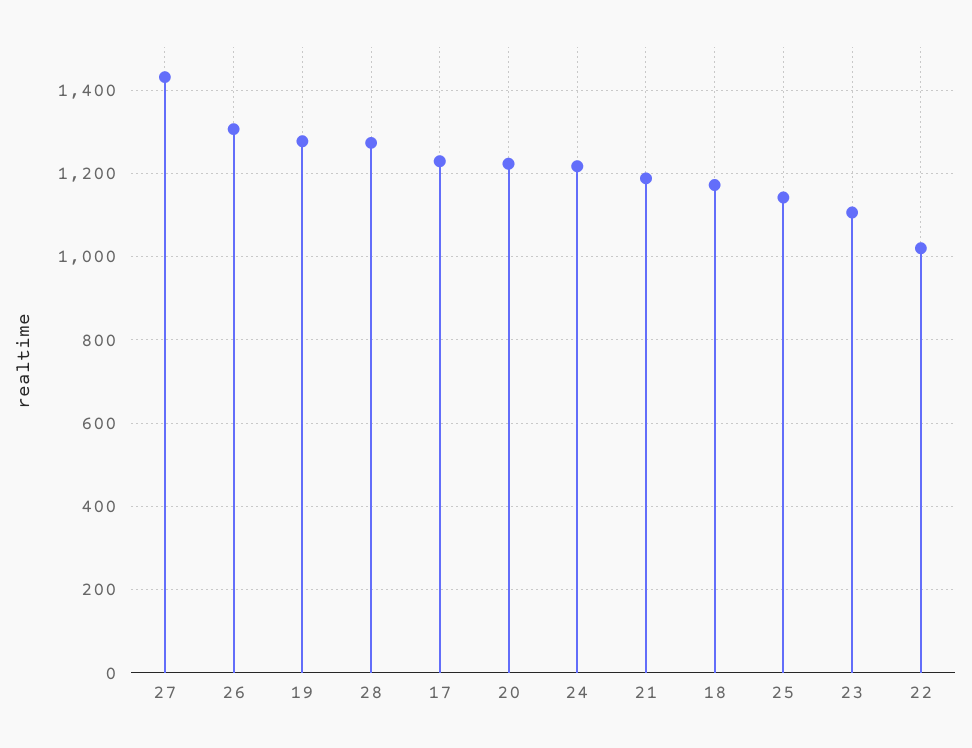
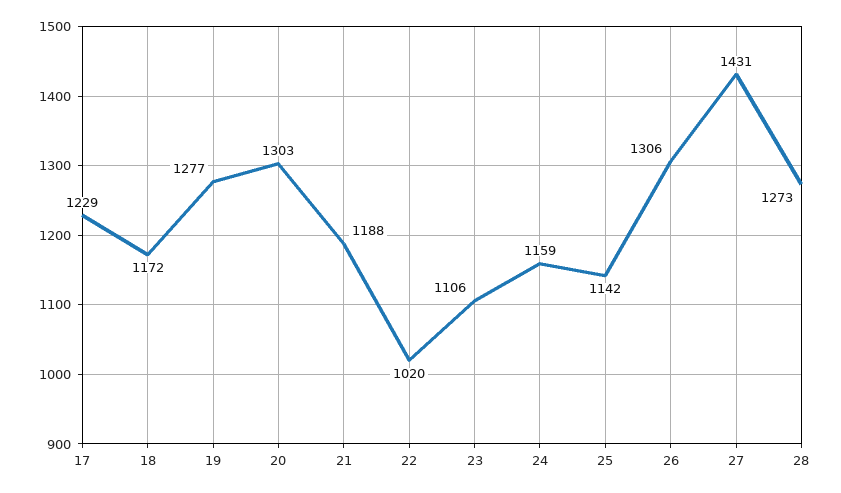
20: 1220 -> 1303
24: 1220 -> 1159

